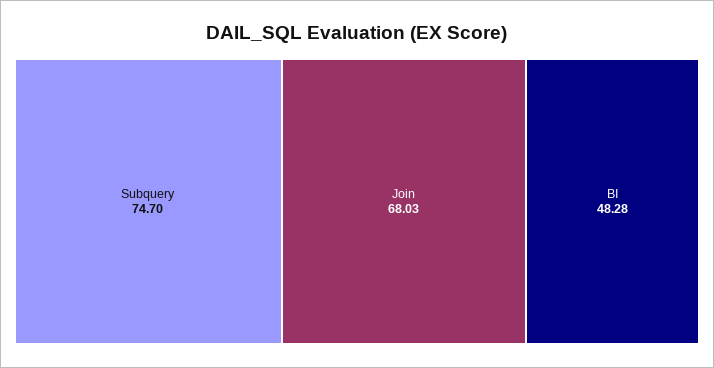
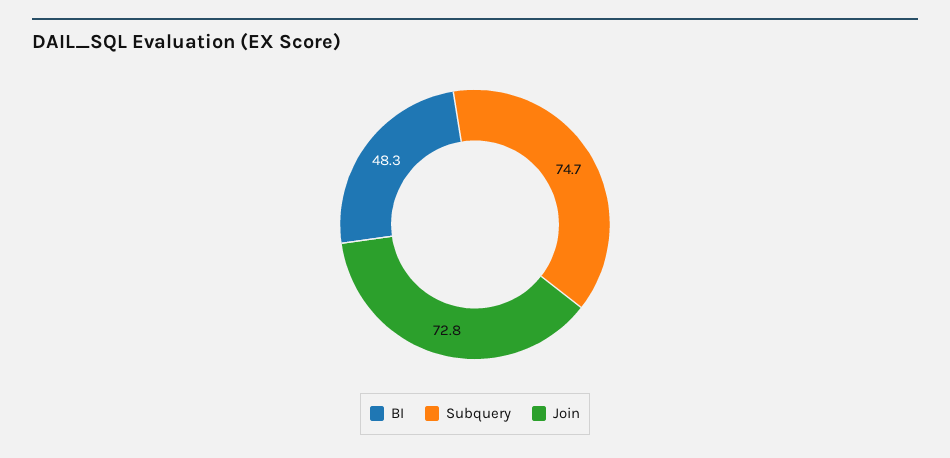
Join: 68.03 -> 72.8

